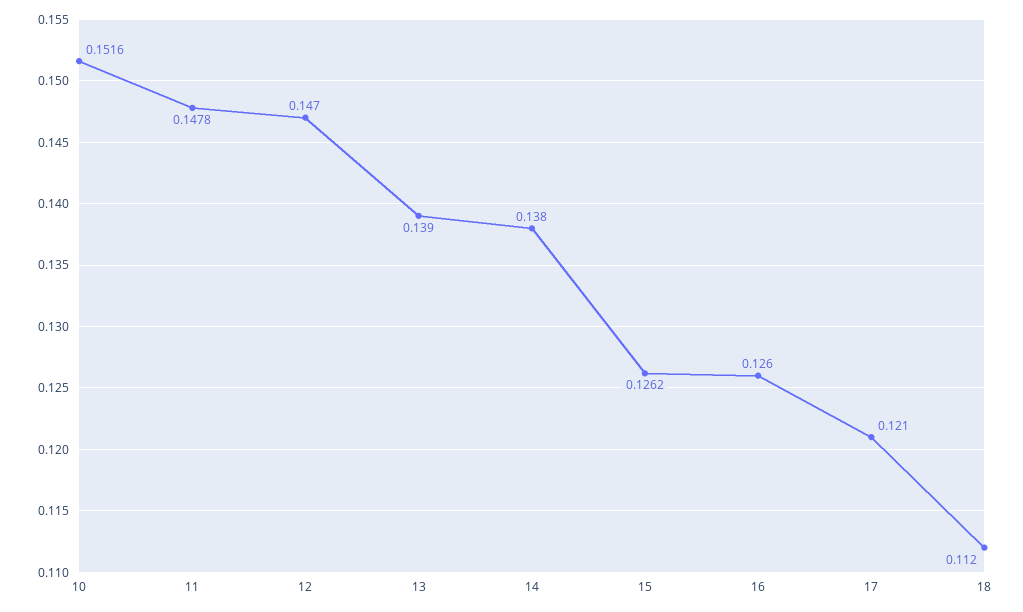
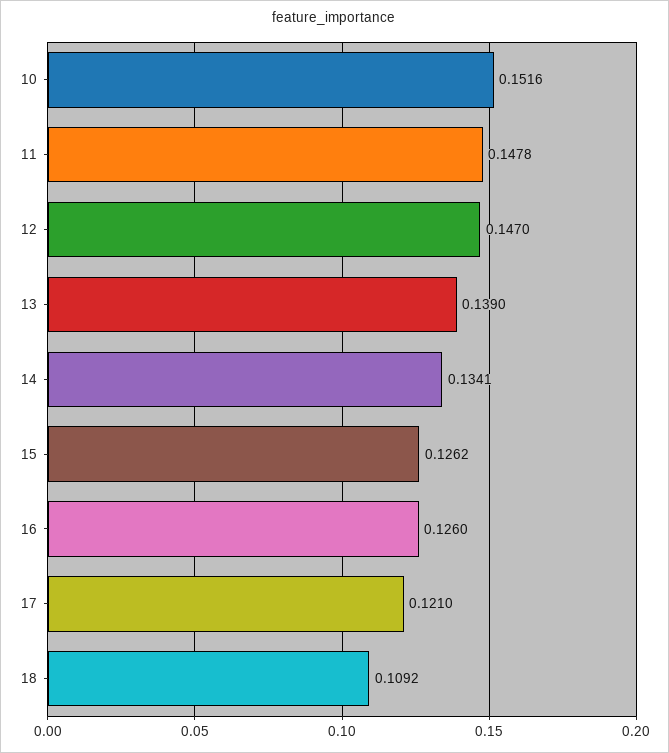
14: 0.138 -> 0.1341
18: 0.112 -> 0.1092

